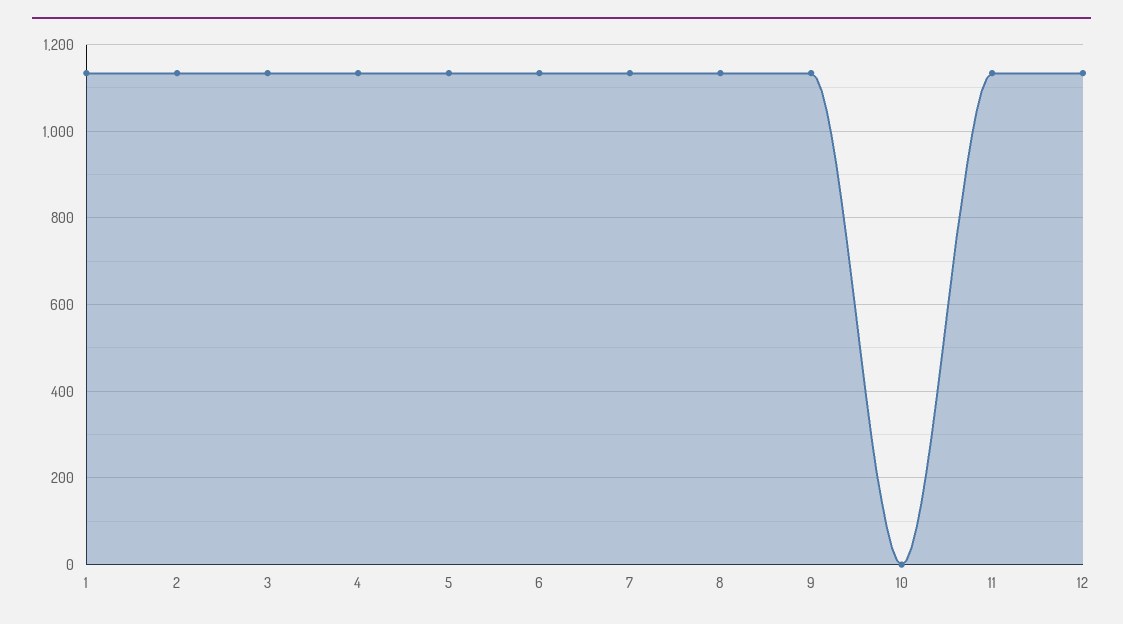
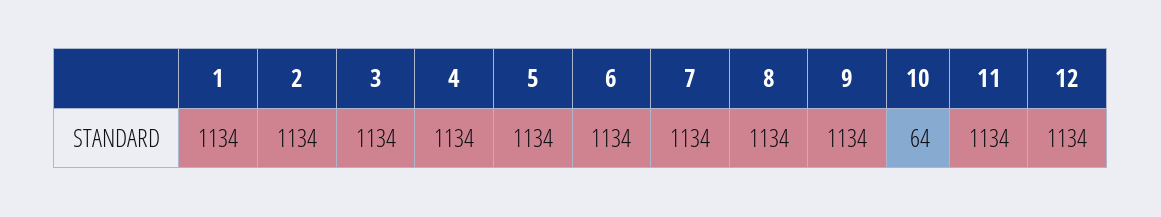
10: 0 -> 64

